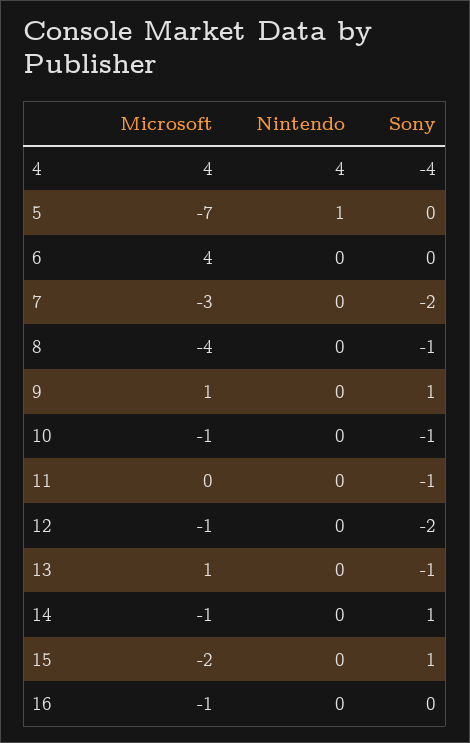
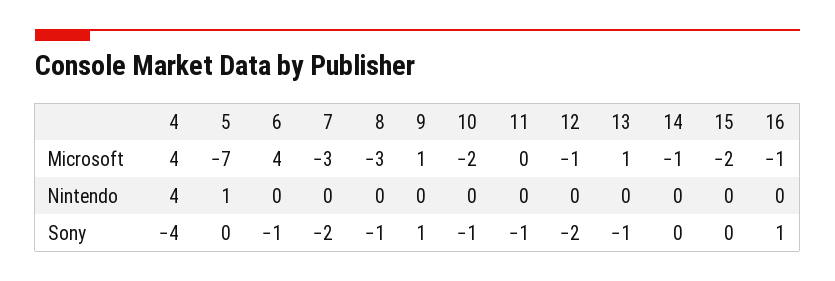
Sony, 6: 0 -> -1
Microsoft, 8: -4 -> -3
Microsoft, 10: -1 -> -2
Sony, 14: 1 -> 0
Sony, 15: 1 -> 0
Sony, 16: 0 -> 1

